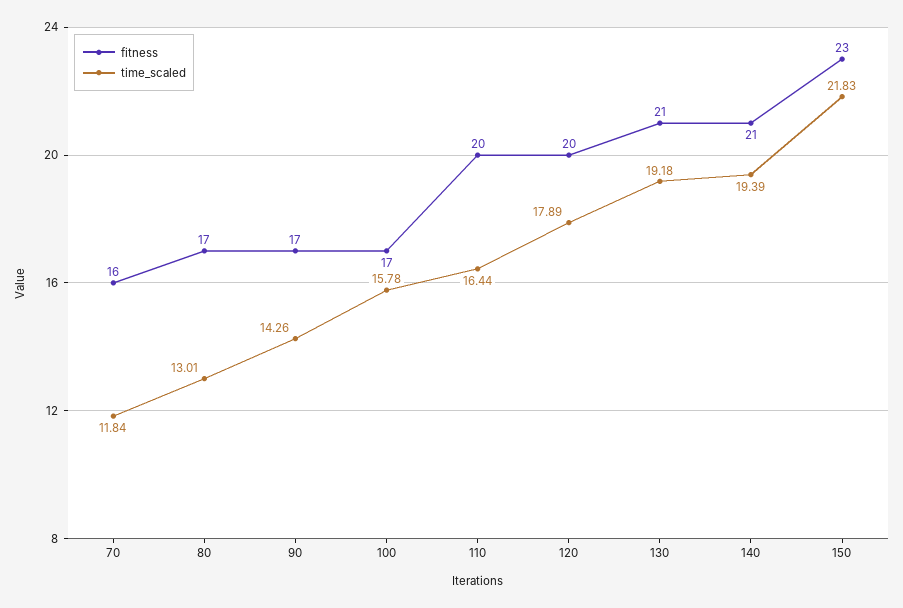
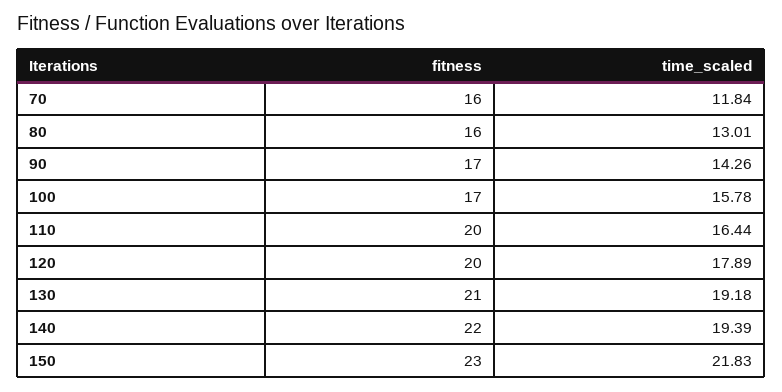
fitness, 80: 17 -> 16
fitness, 140: 21 -> 22

